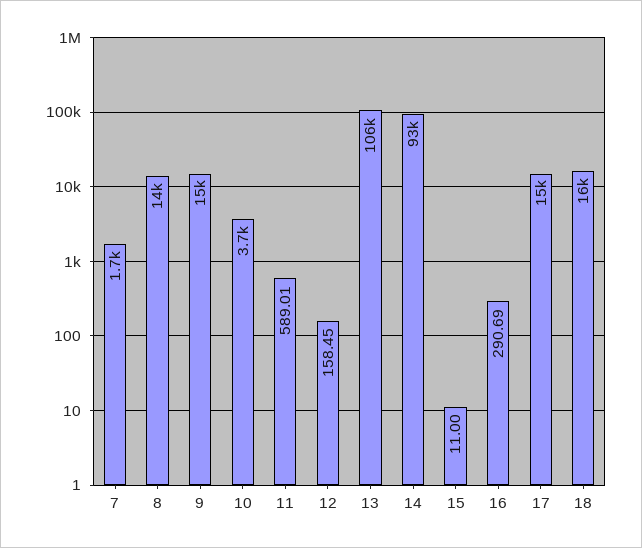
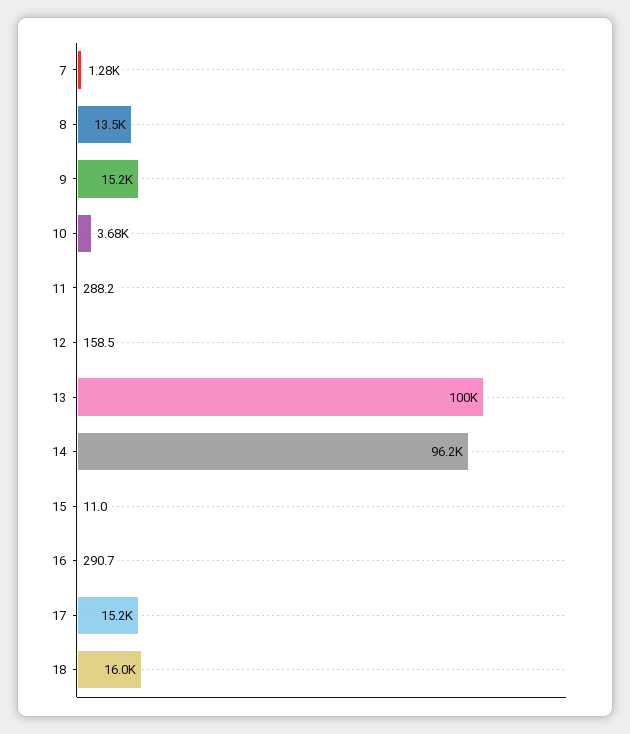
7: 1700 -> 1280
11: 589.01 -> 288.2
13: 106000 -> 100000
14: 93000 -> 96200

